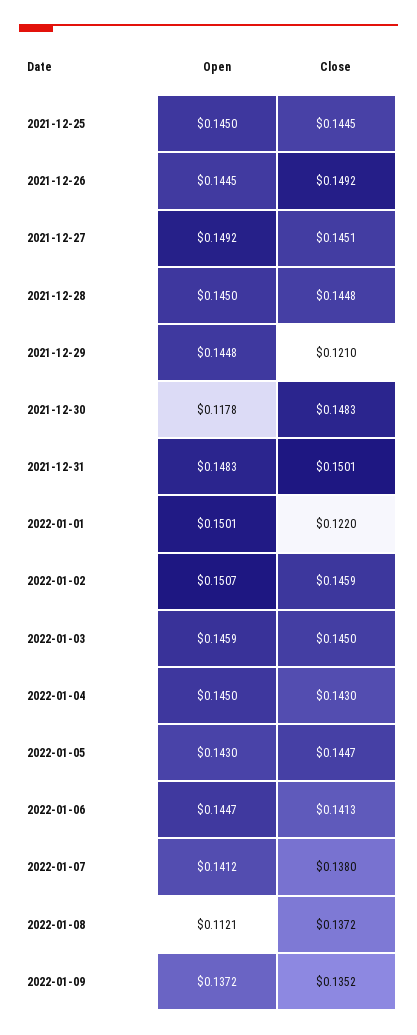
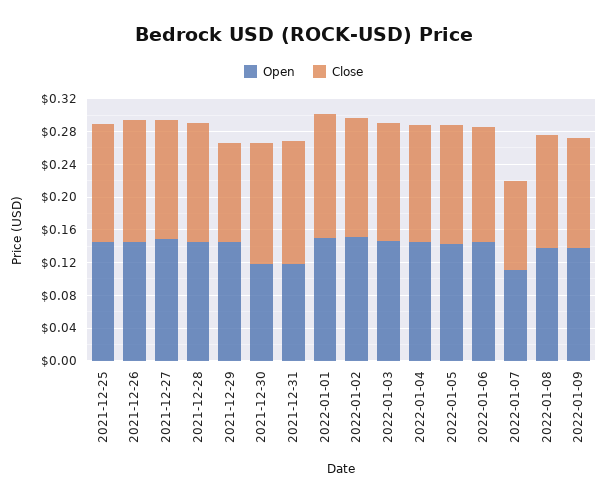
Open, 2021-12-31: 0.1483 -> 0.12
Close, 2022-01-01: 0.122 -> 0.15
Open, 2022-01-07: 0.1412 -> 0.11
Close, 2022-01-07: 0.138 -> 0.11
Open, 2022-01-08: 0.1121 -> 0.14

